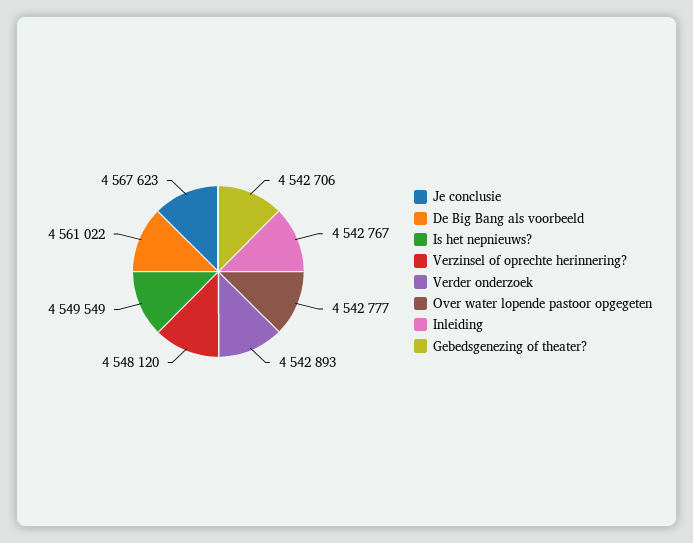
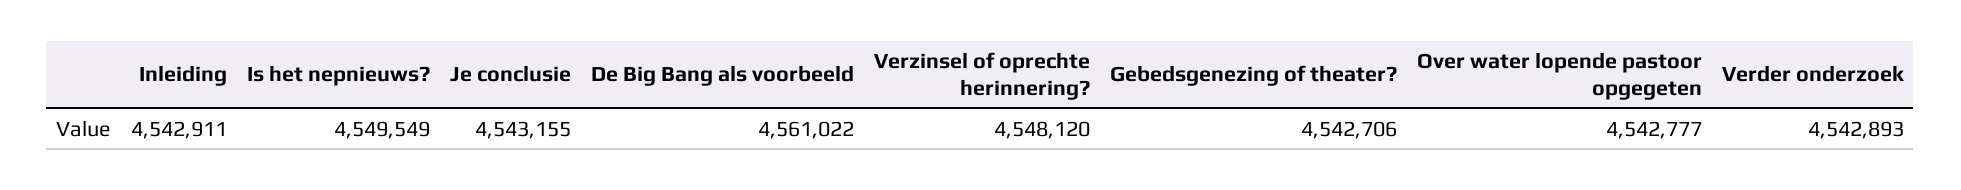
Je conclusie: 4567623 -> 4543155
Inleiding: 4542767 -> 4542911

